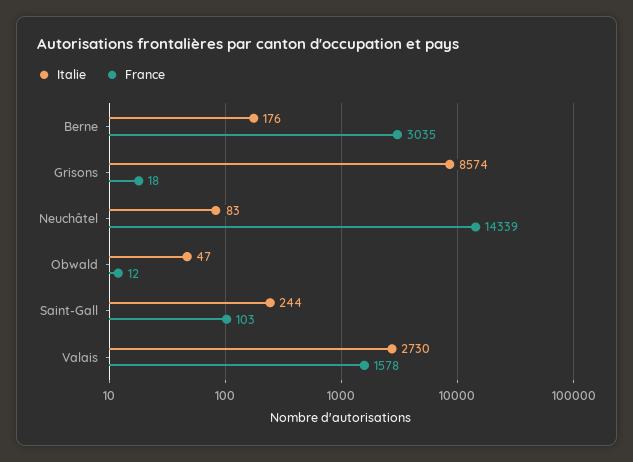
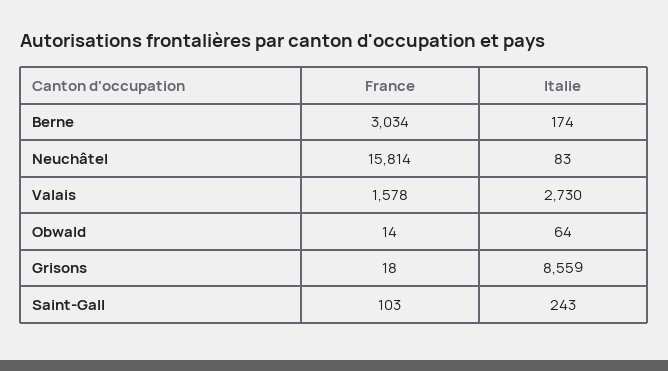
Italie, Berne: 176 -> 174
France, Berne: 3035 -> 3034
Italie, Grisons: 8574 -> 8559
France, Neuchâtel: 14339 -> 15814
Italie, Obwald: 47 -> 64
France, Obwald: 12 -> 14
Italie, Saint-Gall: 244 -> 243

